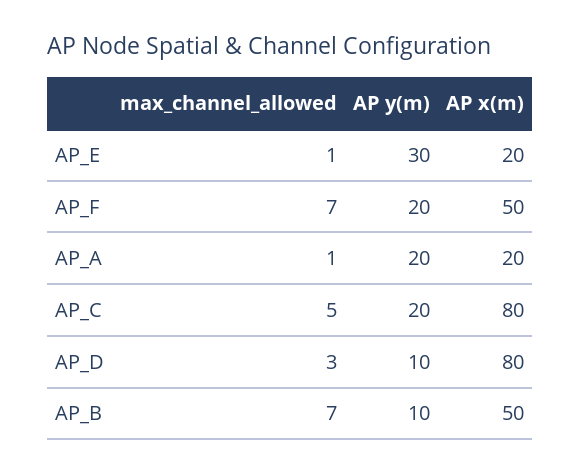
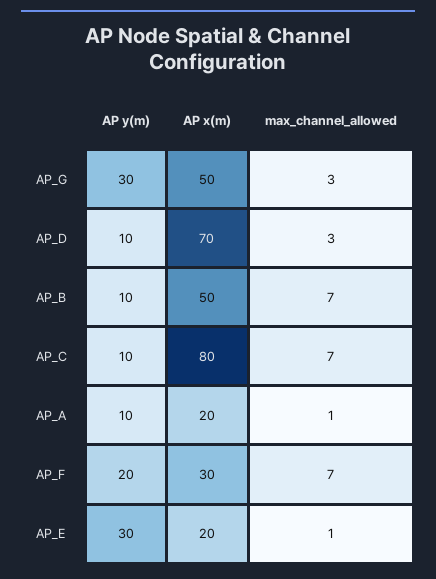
AP x(m), AP_F: 50 -> 30
AP y(m), AP_A: 20 -> 10
max_channel_allowed, AP_C: 5 -> 7
AP y(m), AP_C: 20 -> 10
AP x(m), AP_D: 80 -> 70
AP y(m), AP_G: none -> 30
AP x(m), AP_G: none -> 50
max_channel_allowed, AP_G: none -> 3

